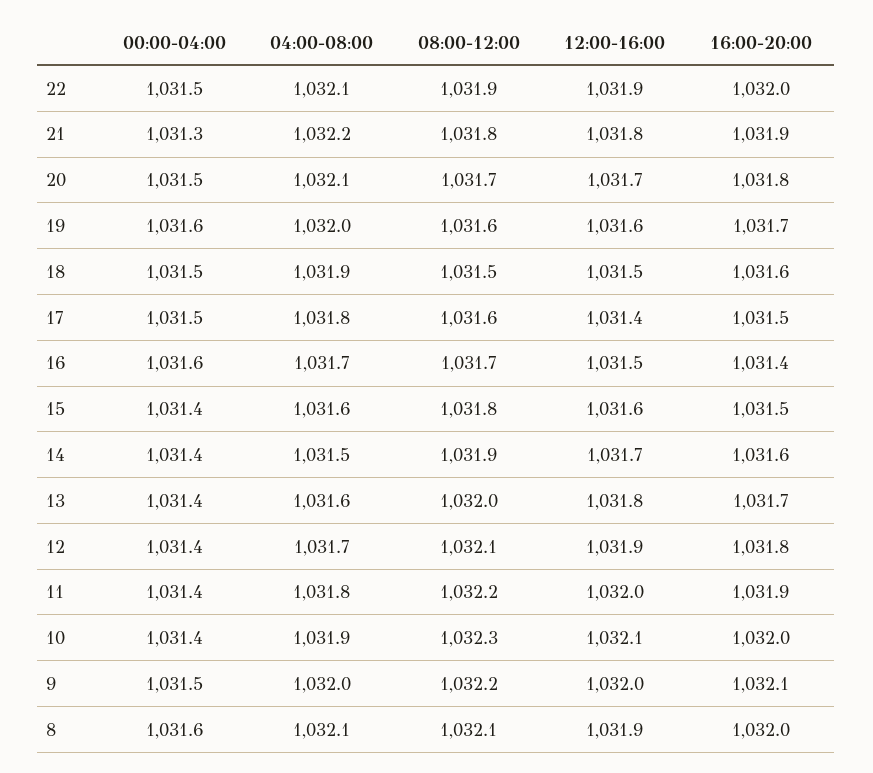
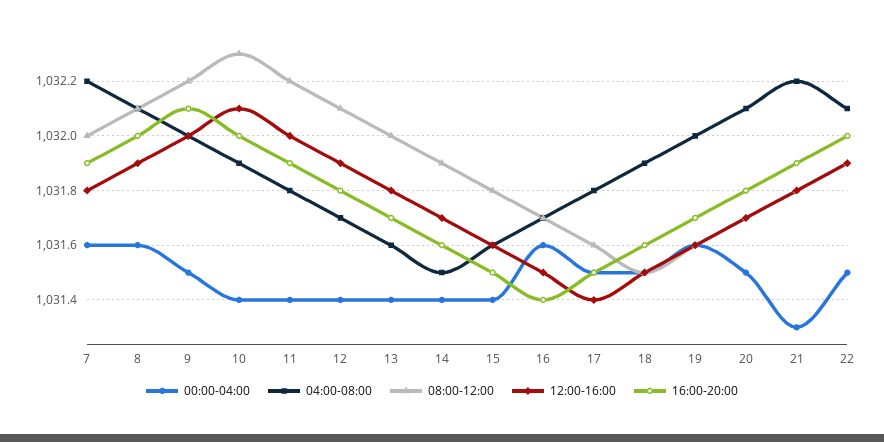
00:00-04:00, 7: none -> 1031.6
04:00-08:00, 7: none -> 1032.2
08:00-12:00, 7: none -> 1032
12:00-16:00, 7: none -> 1031.8
16:00-20:00, 7: none -> 1031.9

